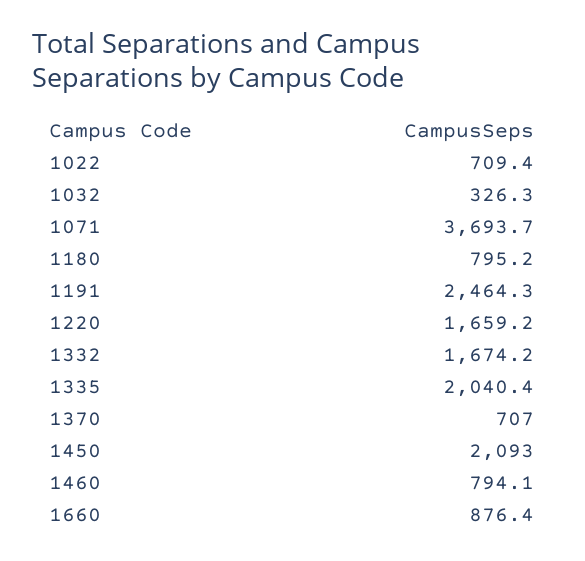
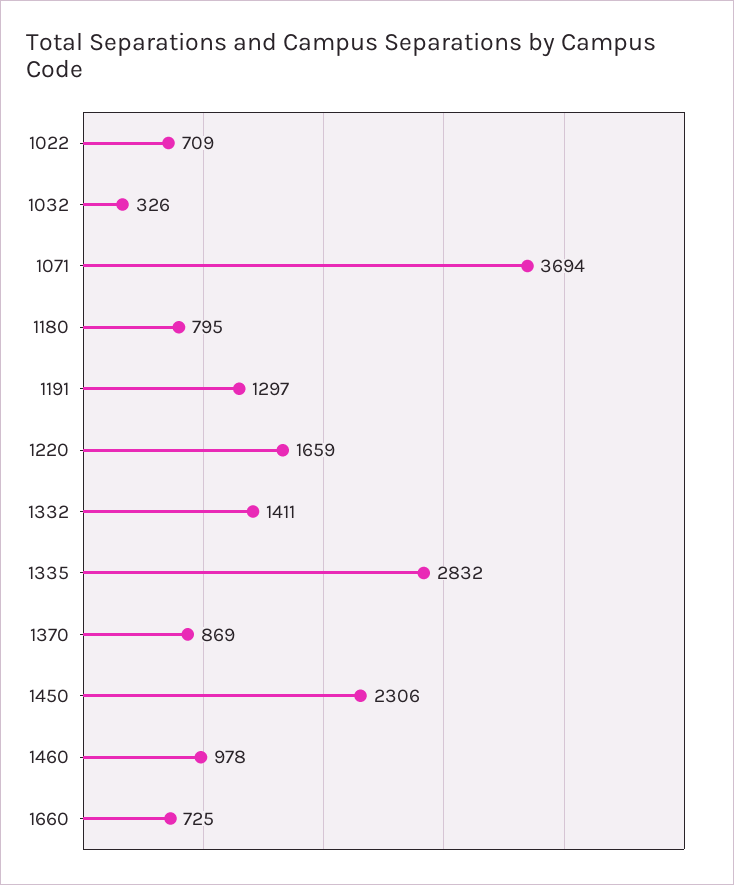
1191: 2464.3 -> 1297
1332: 1674.2 -> 1411
1335: 2040.4 -> 2832
1370: 707 -> 869
1450: 2093 -> 2306
1460: 794.1 -> 978
1660: 876.4 -> 725

